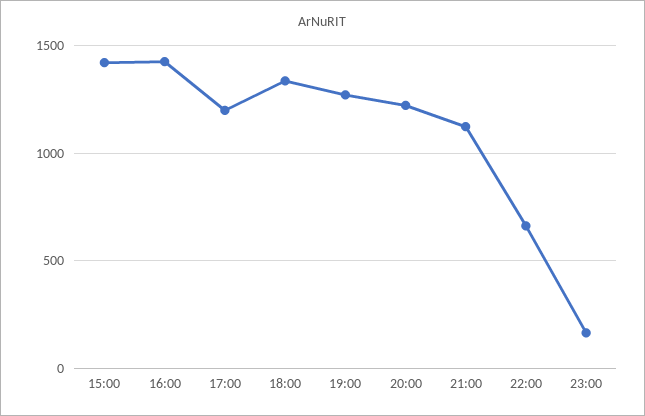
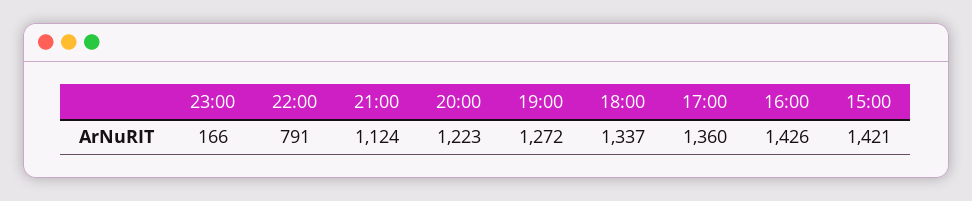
17:00: 1200 -> 1360
22:00: 650 -> 791

